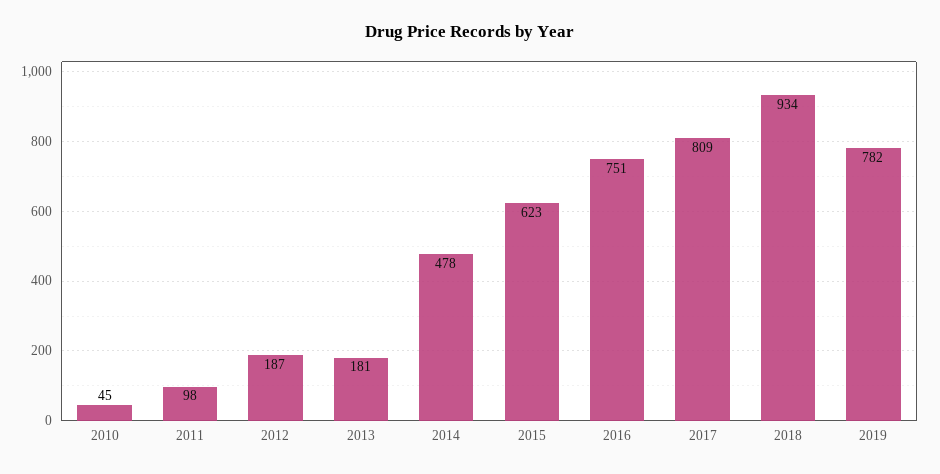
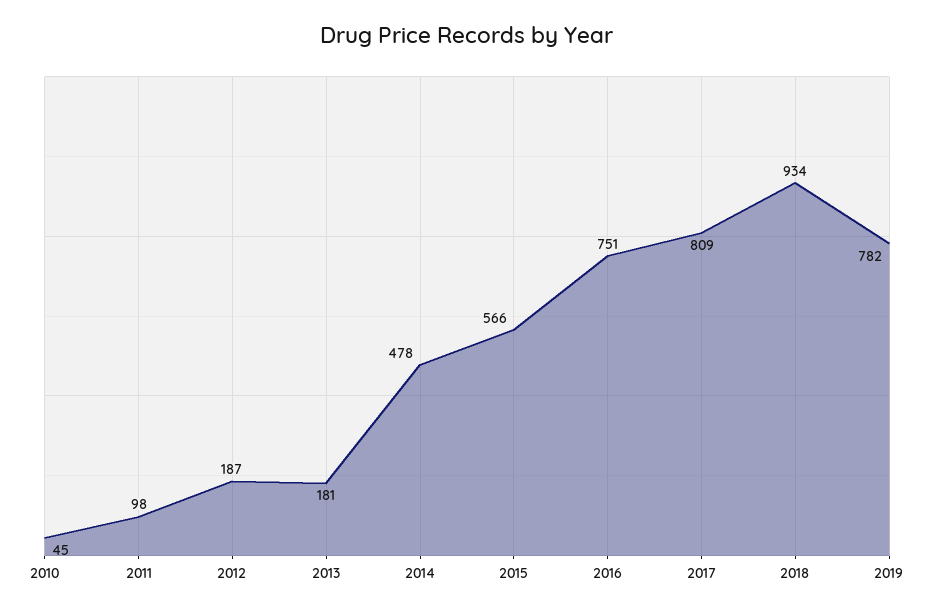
2015: 623 -> 566

